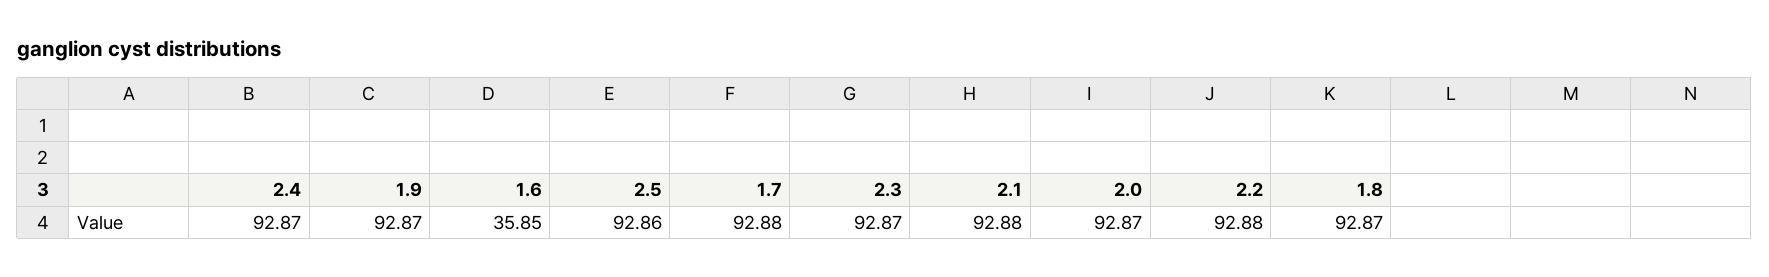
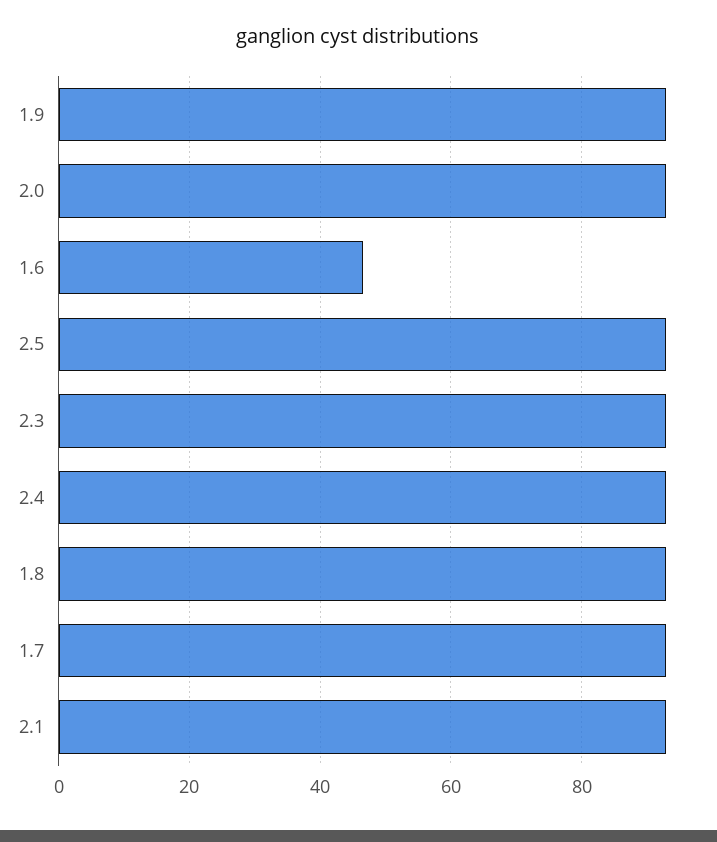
1.6: 35.85 -> 46
2.2: 92.88 -> none

